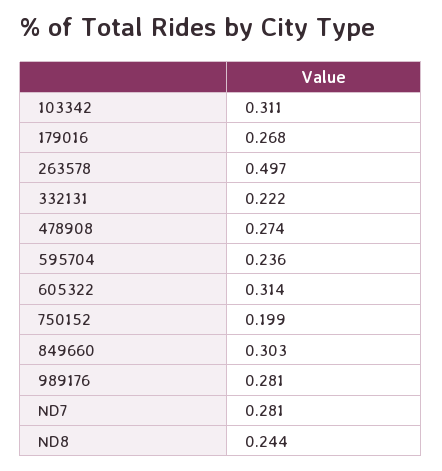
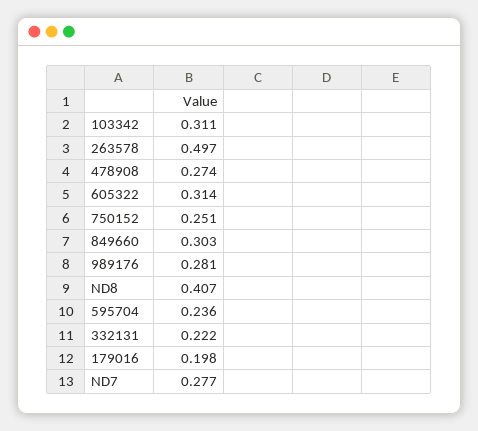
179016: 0.268 -> 0.198
750152: 0.199 -> 0.251
ND7: 0.281 -> 0.277
ND8: 0.244 -> 0.407

